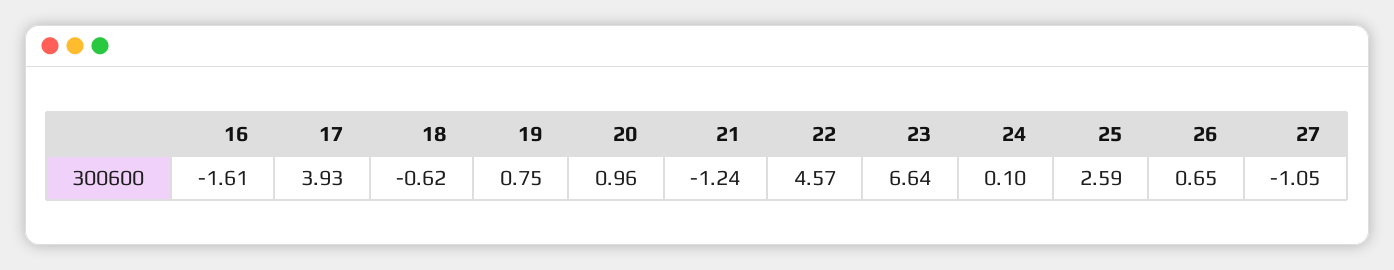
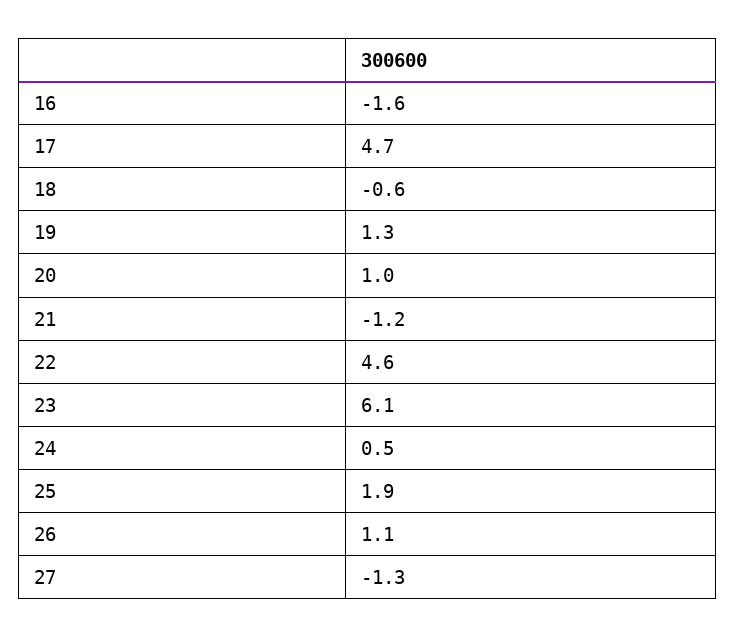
17: 3.93 -> 4.7
19: 0.75 -> 1.3
23: 6.64 -> 6.1
24: 0.1 -> 0.5
25: 2.59 -> 1.9
26: 0.65 -> 1.1
27: -1.05 -> -1.3

